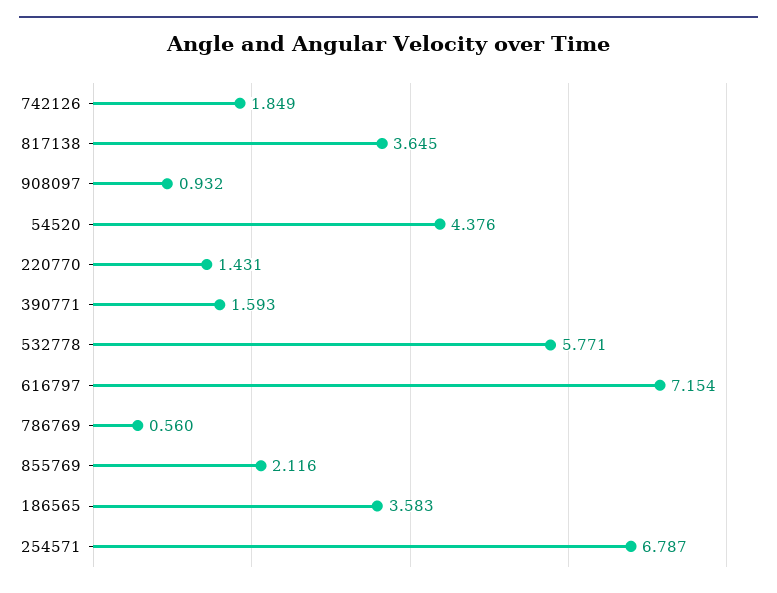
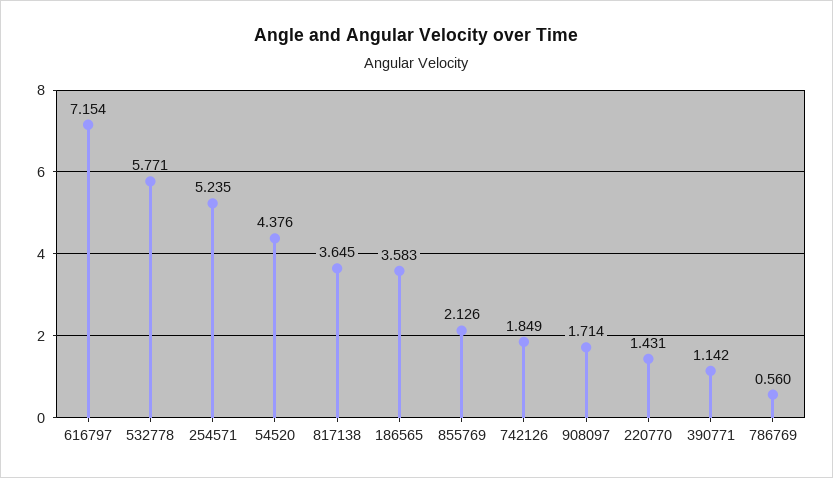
908097: 0.932 -> 1.714
390771: 1.593 -> 1.142
855769: 2.116 -> 2.126
254571: 6.787 -> 5.235

